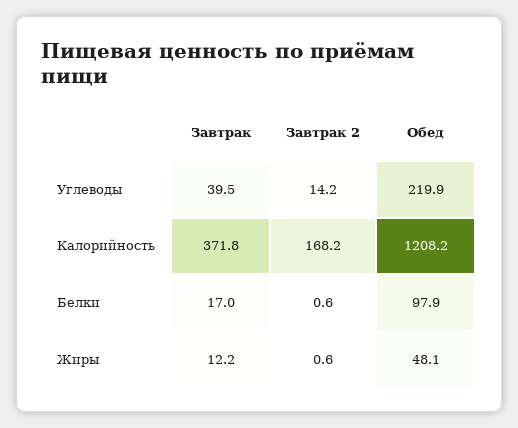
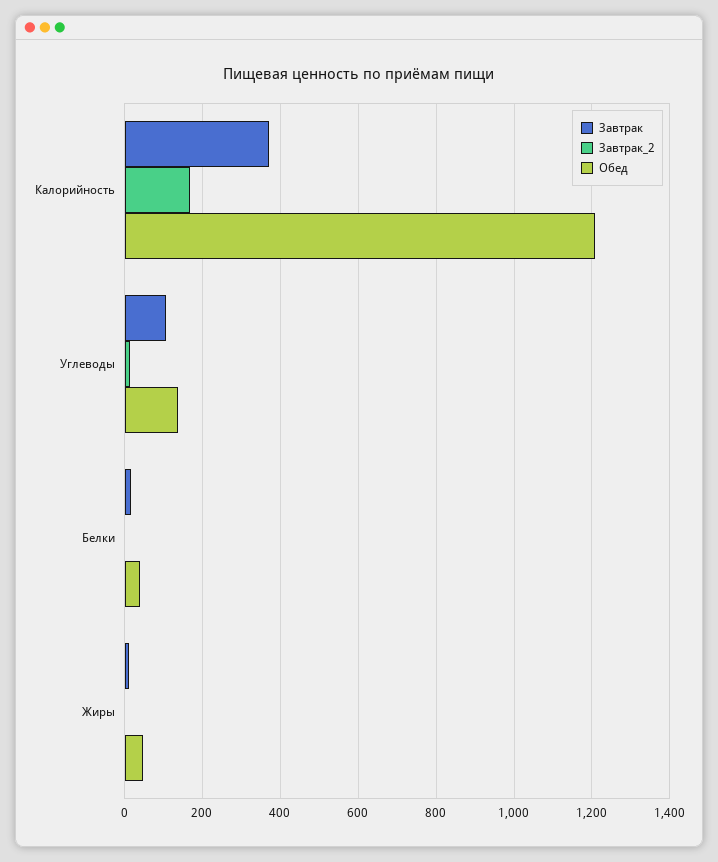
Завтрак, Углеводы: 39.5 -> 100
Обед, Углеводы: 219.9 -> 140
Обед, Белки: 97.9 -> 40

